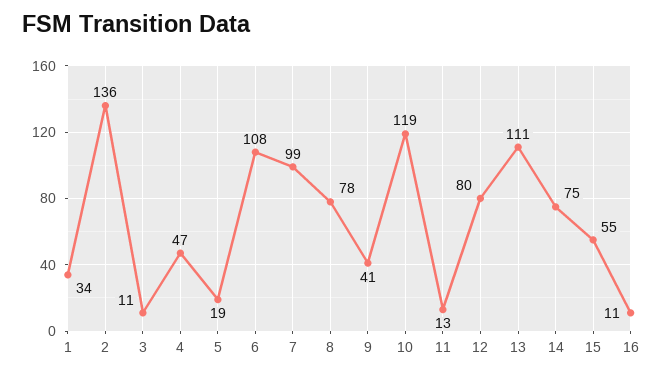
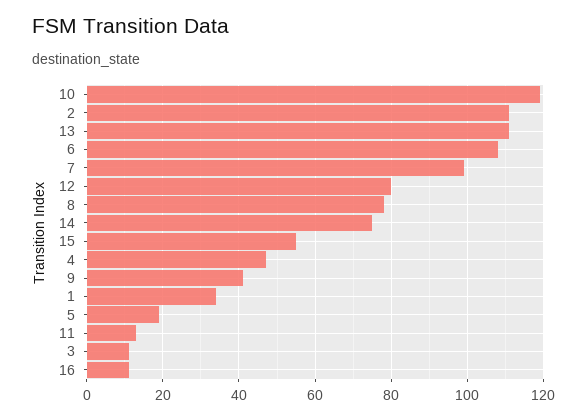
2: 136 -> 110

